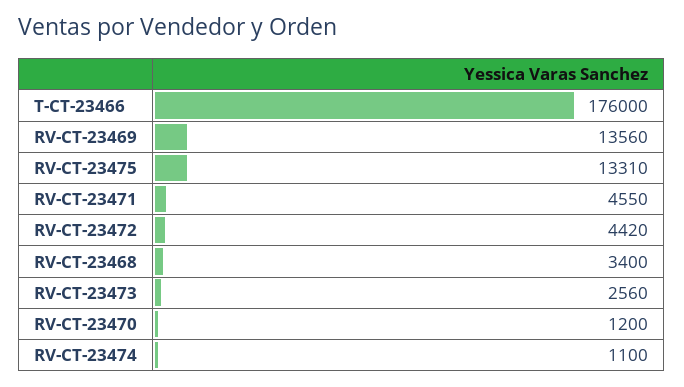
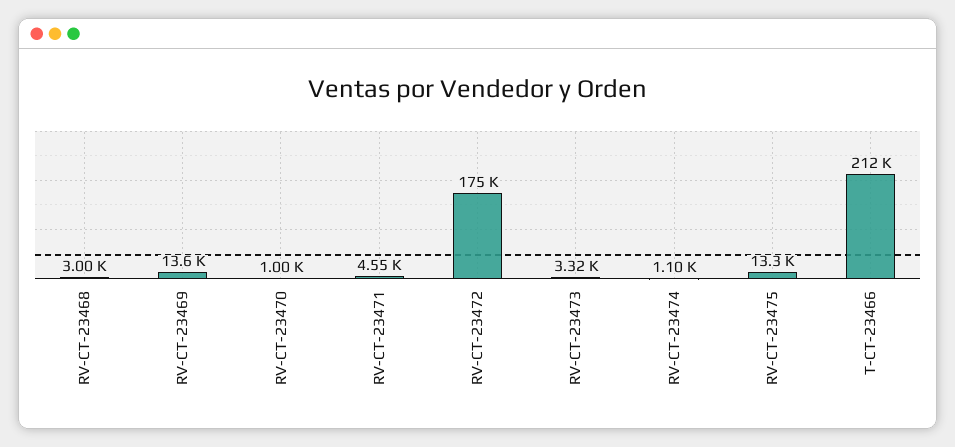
T-CT-23466: 176000 -> 212000
RV-CT-23472: 4420 -> 175000
RV-CT-23468: 3400 -> 3000
RV-CT-23473: 2560 -> 3320
RV-CT-23470: 1200 -> 1000

